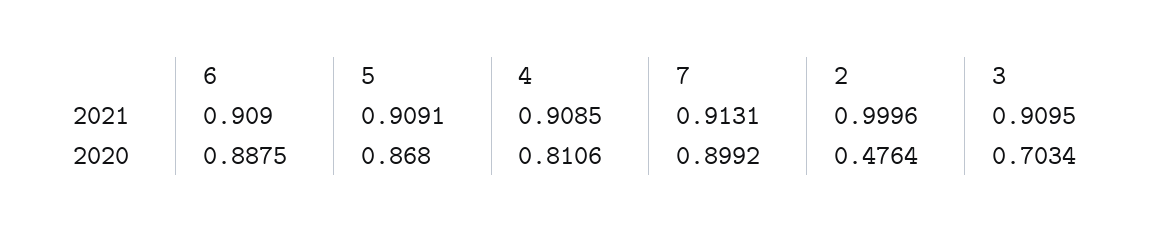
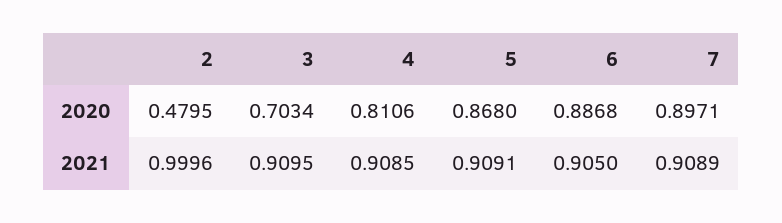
6, 2021: 0.909 -> 0.905
7, 2021: 0.9131 -> 0.9089
6, 2020: 0.8875 -> 0.8868
7, 2020: 0.8992 -> 0.8971
2, 2020: 0.4764 -> 0.4795

